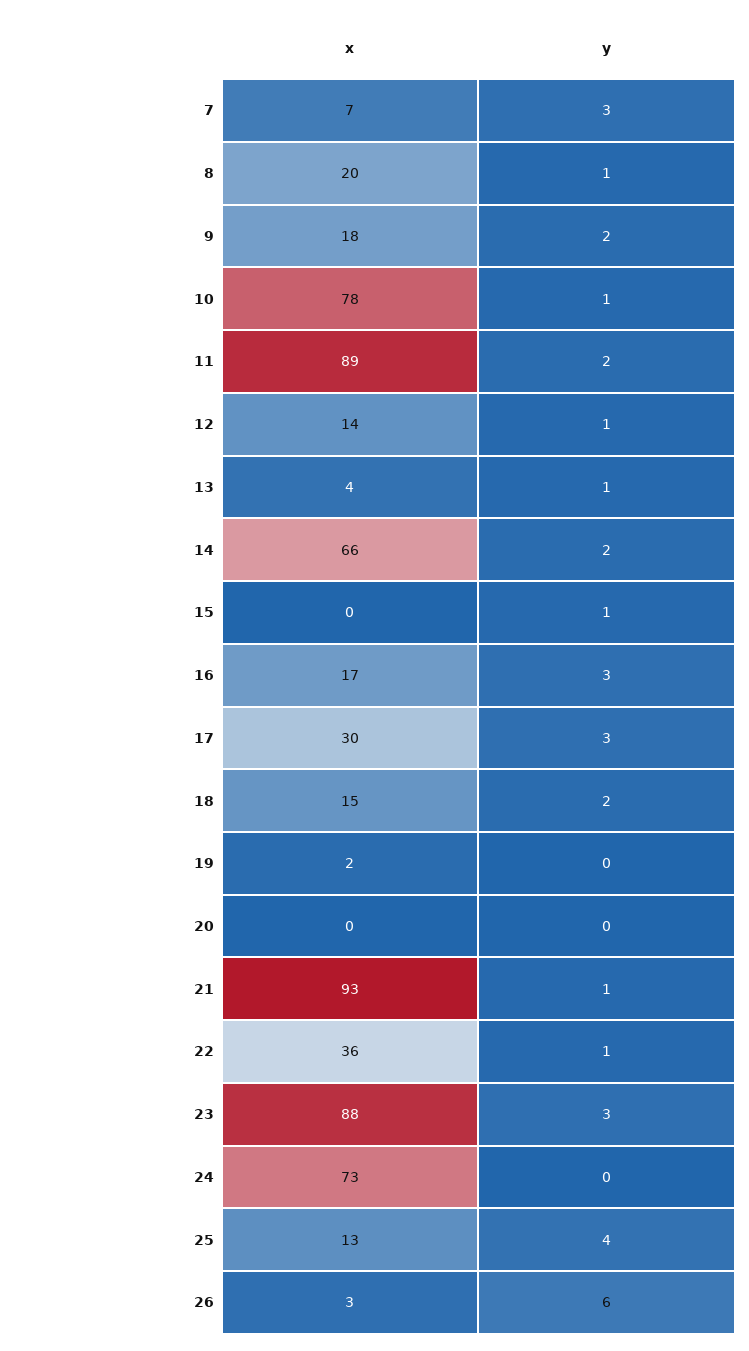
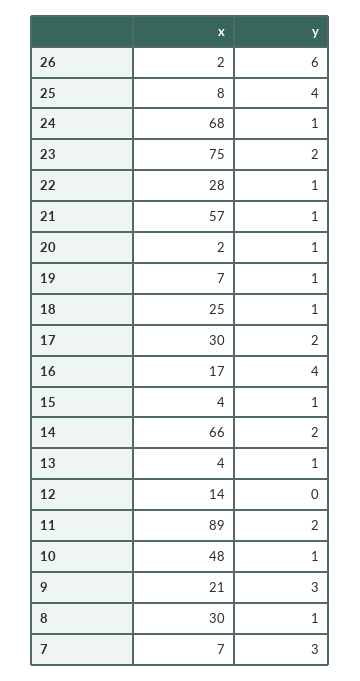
x, 8: 20 -> 30
x, 9: 18 -> 21
y, 9: 2 -> 3
x, 10: 78 -> 48
y, 12: 1 -> 0
x, 15: 0 -> 4
y, 16: 3 -> 4
y, 17: 3 -> 2
x, 18: 15 -> 25
y, 18: 2 -> 1
x, 19: 2 -> 7
y, 19: 0 -> 1
x, 20: 0 -> 2
y, 20: 0 -> 1
x, 21: 93 -> 57
x, 22: 36 -> 28
x, 23: 88 -> 75
y, 23: 3 -> 2
x, 24: 73 -> 68
y, 24: 0 -> 1
x, 25: 13 -> 8
x, 26: 3 -> 2

